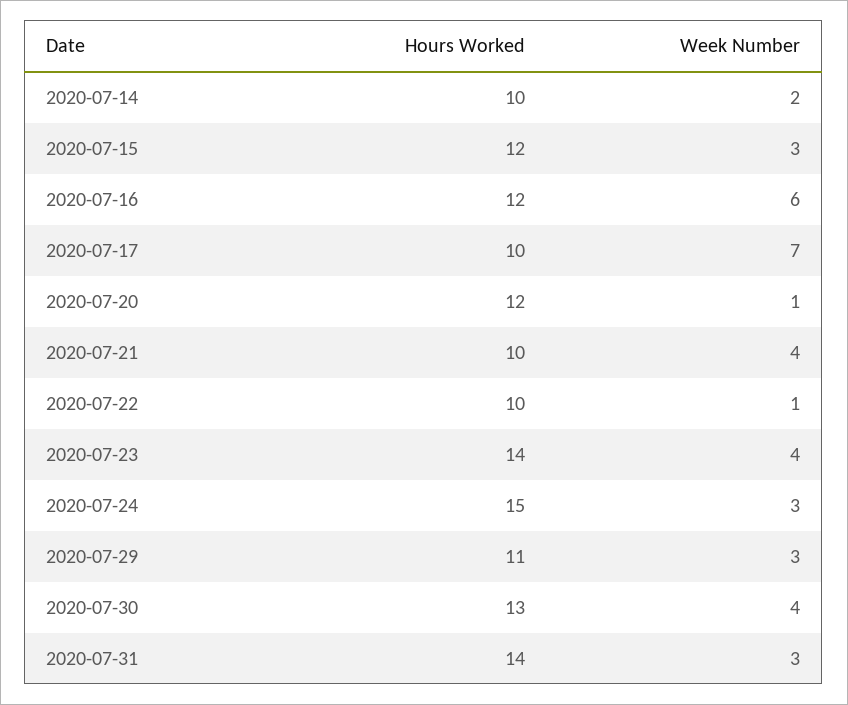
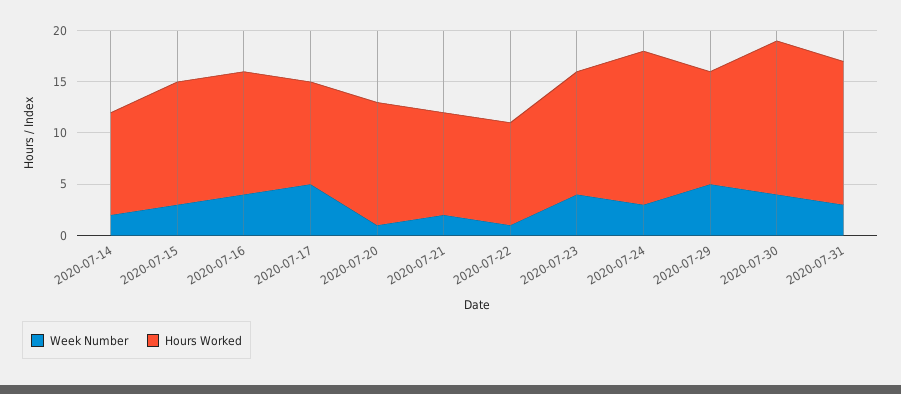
Week Number, 2020-07-16: 6 -> 4
Week Number, 2020-07-17: 7 -> 5
Week Number, 2020-07-21: 4 -> 2
Hours Worked, 2020-07-23: 14 -> 12
Week Number, 2020-07-29: 3 -> 5
Hours Worked, 2020-07-30: 13 -> 15

